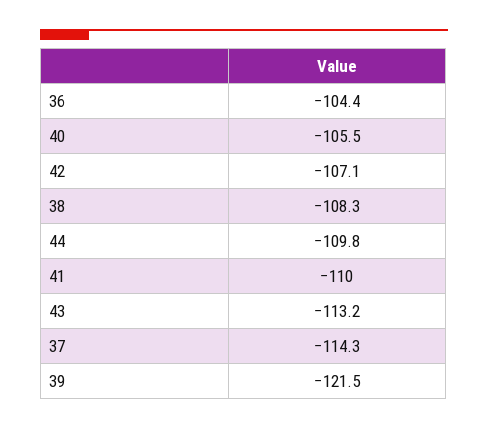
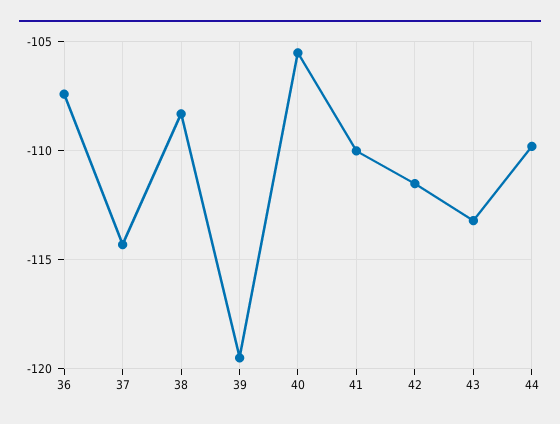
36: -104.4 -> -107.5
42: -107.1 -> -111.5
39: -121.5 -> -119.5

